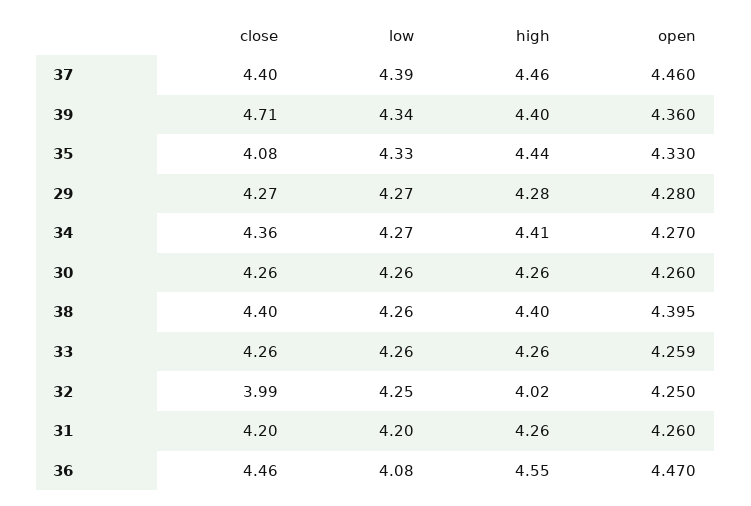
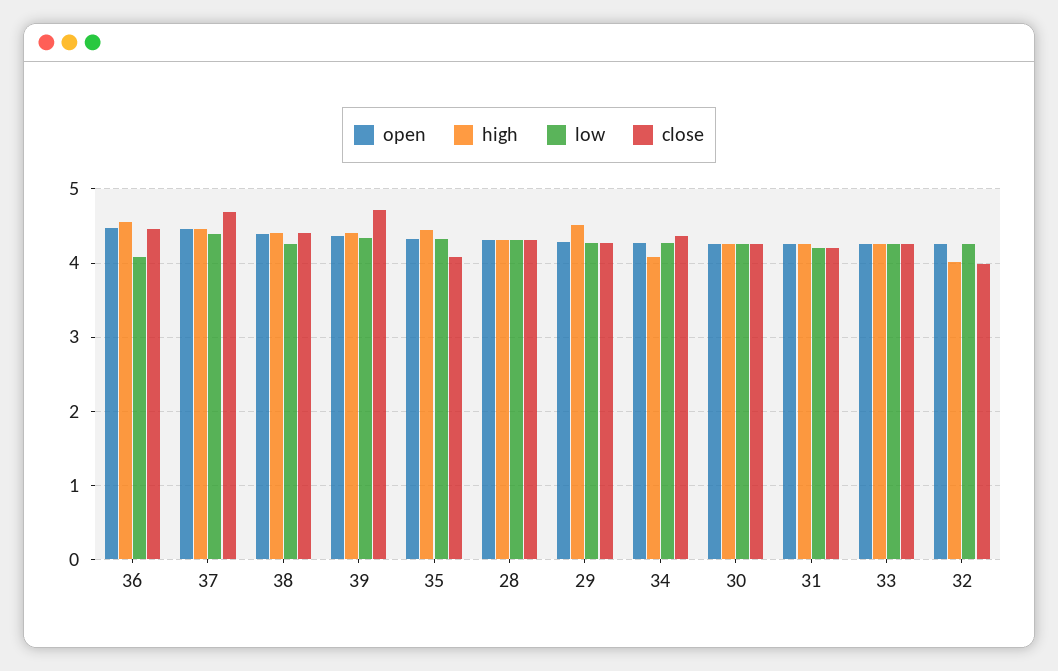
close, 37: 4.4 -> 4.7
high, 29: 4.28 -> 4.5
high, 34: 4.41 -> 4.1
open, 28: none -> 4.3
high, 28: none -> 4.3
low, 28: none -> 4.3
close, 28: none -> 4.3

